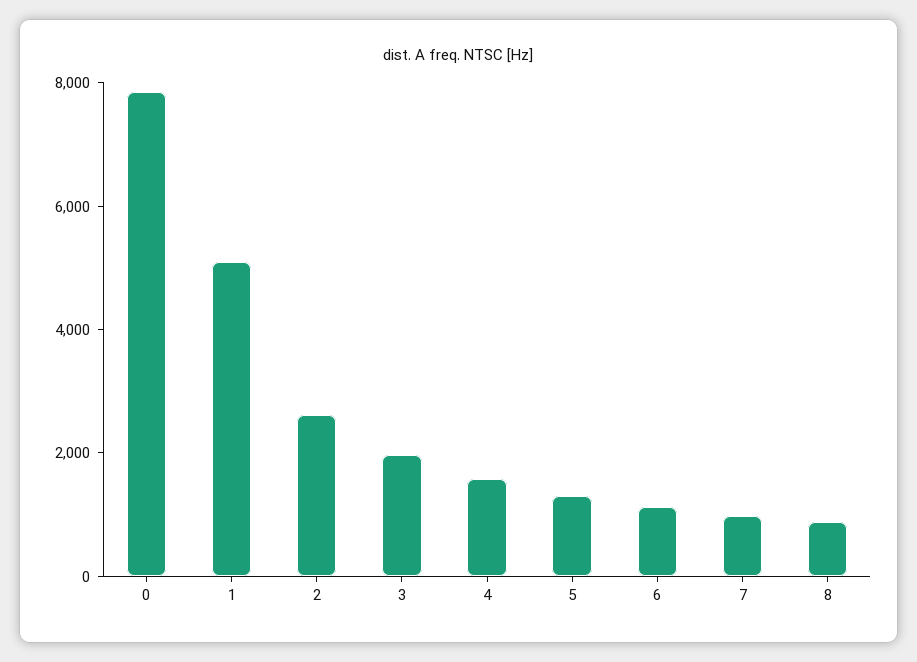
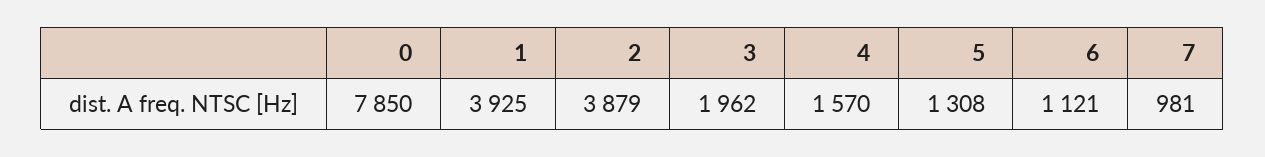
1: 5000 -> 3925
2: 2500 -> 3879
8: 1000 -> none

